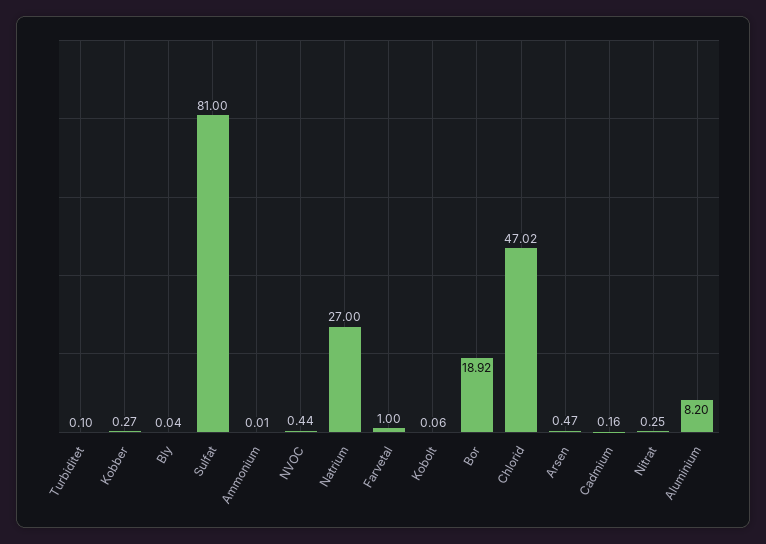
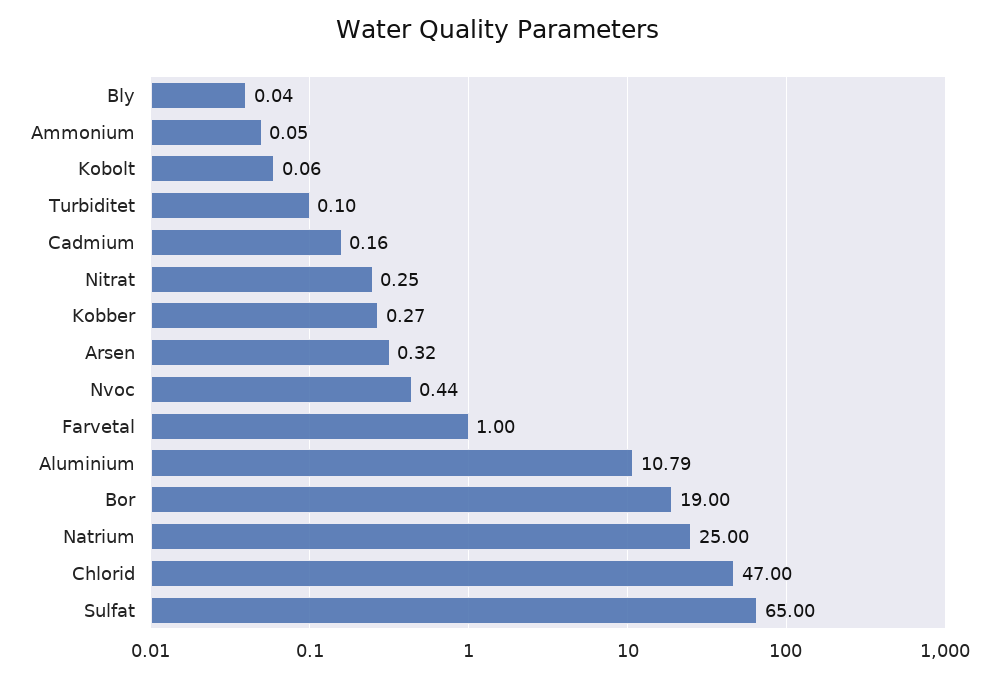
Sulfat: 81 -> 65
Ammonium: 0.01 -> 0.05
Natrium: 27 -> 25
Bor: 18.92 -> 19
Chlorid: 47.02 -> 47
Arsen: 0.47 -> 0.32
Aluminium: 8.2 -> 10.79

